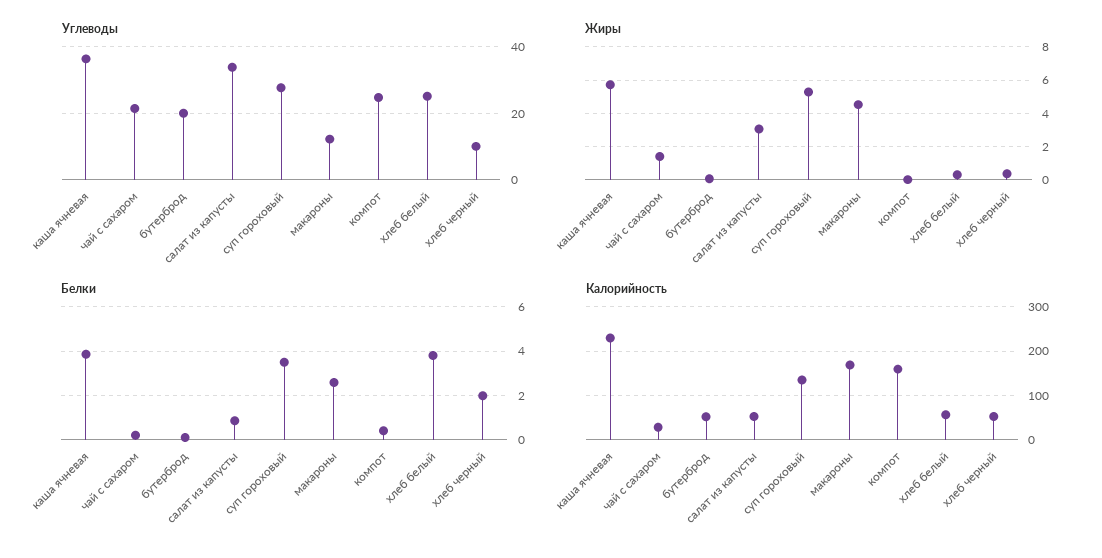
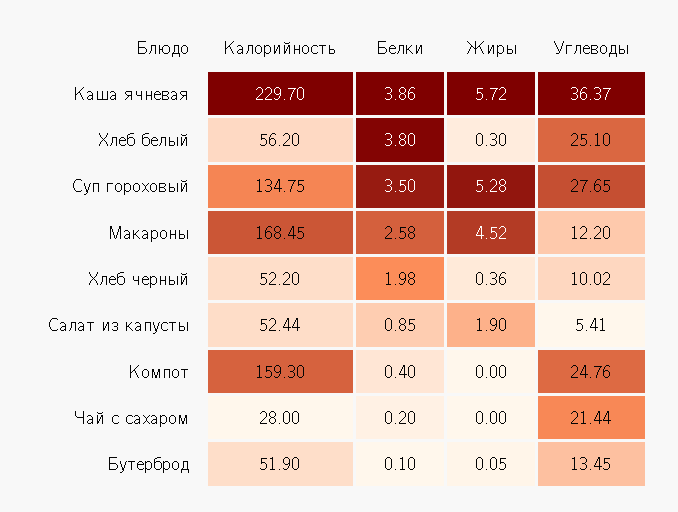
Углеводы, бутерброд: 20 -> 13.45
Углеводы, салат из капусты: 34 -> 5.41
Жиры, чай с сахаром: 1.5 -> 0
Жиры, салат из капусты: 3 -> 1.9

